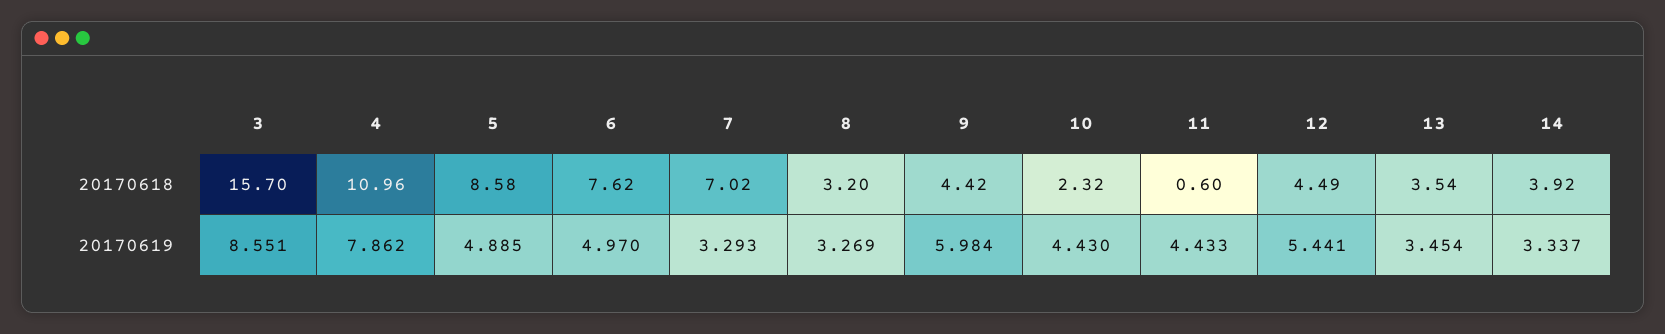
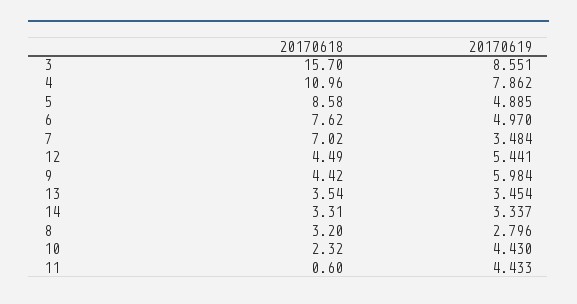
14, 20170618: 3.92 -> 3.31
7, 20170619: 3.293 -> 3.484
8, 20170619: 3.269 -> 2.796

